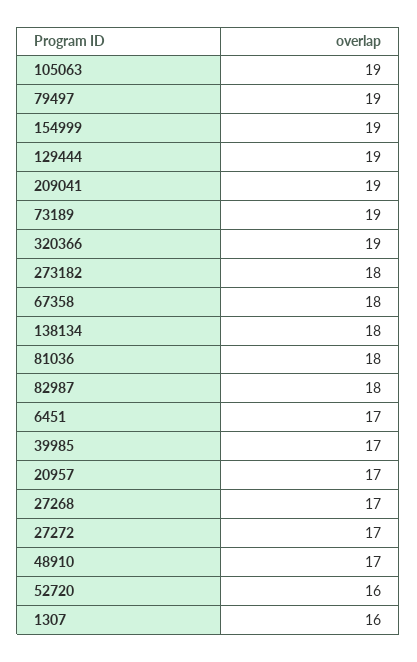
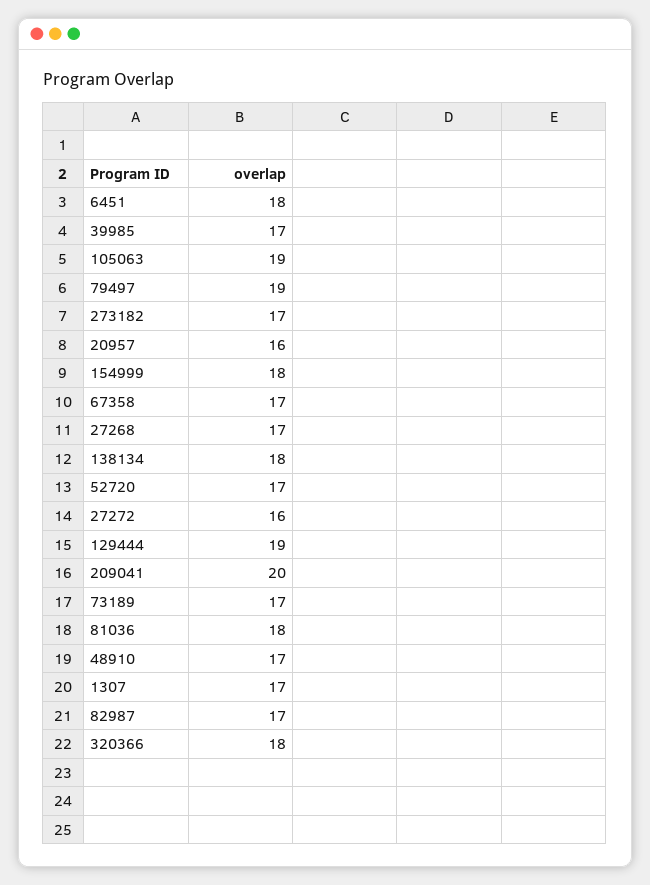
154999: 19 -> 18
209041: 19 -> 20
73189: 19 -> 17
320366: 19 -> 18
273182: 18 -> 17
67358: 18 -> 17
82987: 18 -> 17
6451: 17 -> 18
20957: 17 -> 16
27272: 17 -> 16
52720: 16 -> 17
1307: 16 -> 17

